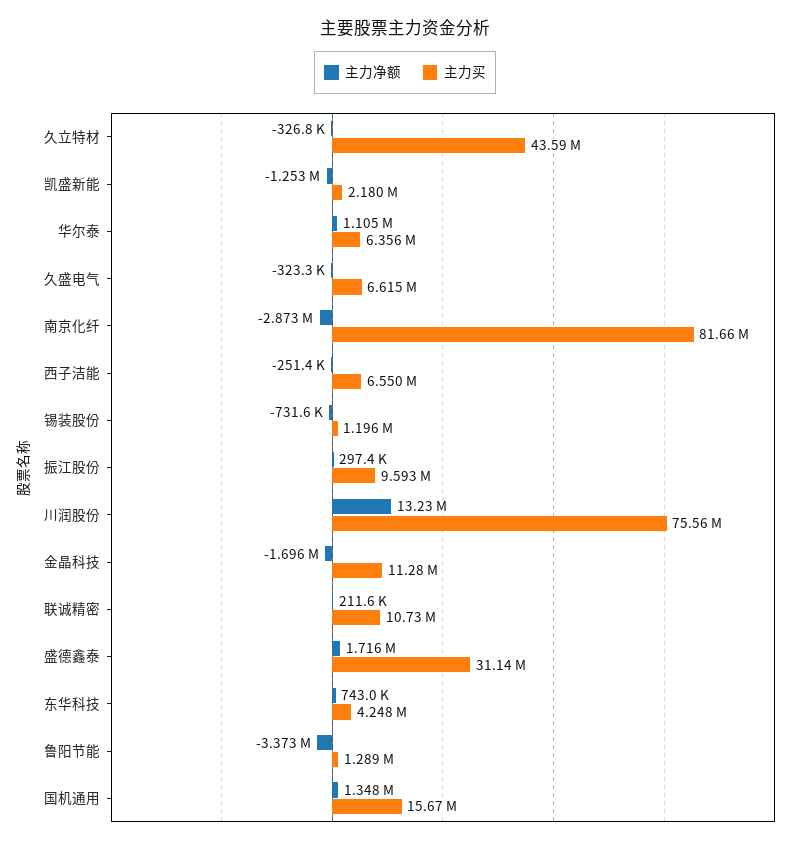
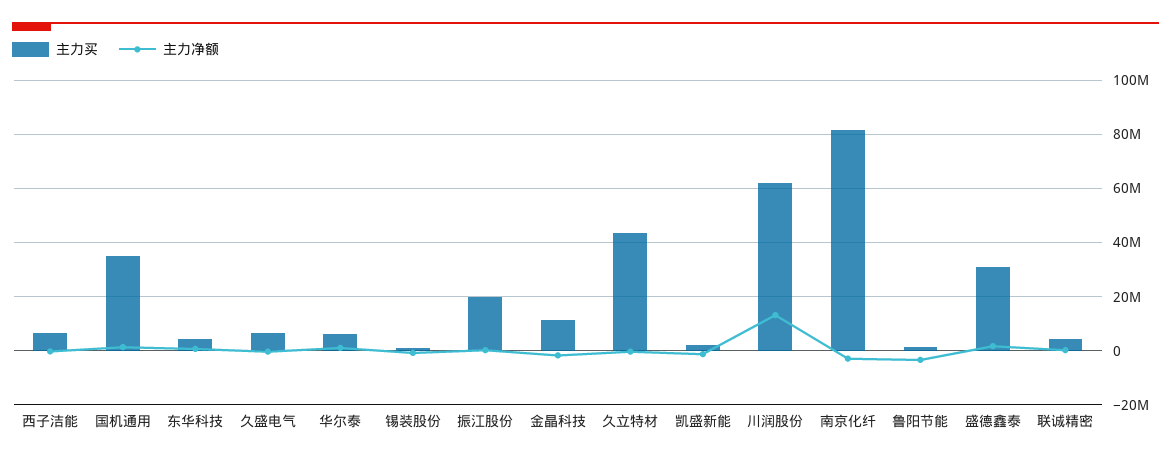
主力买, 振江股份: 9593000 -> 20000000
主力买, 川润股份: 75560000 -> 62500000
主力买, 联诚精密: 10730000 -> 5000000
主力买, 国机通用: 15670000 -> 35000000

